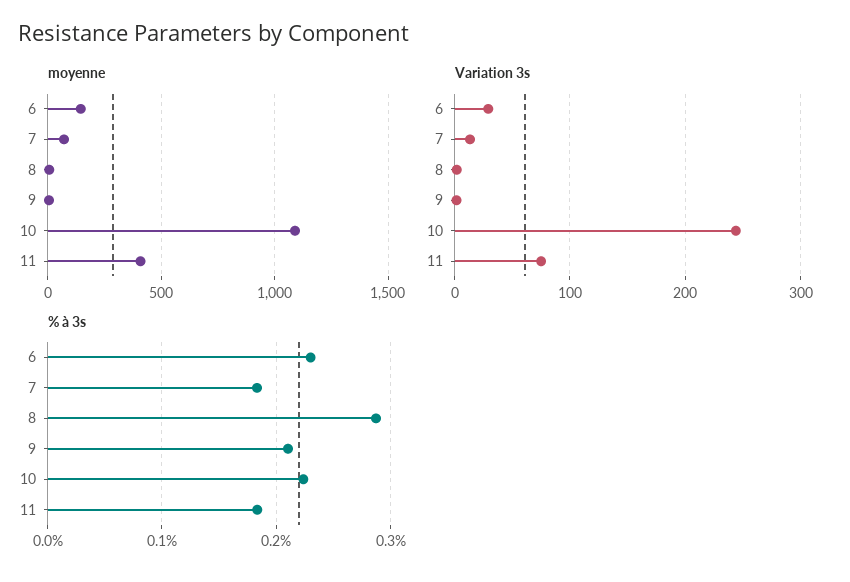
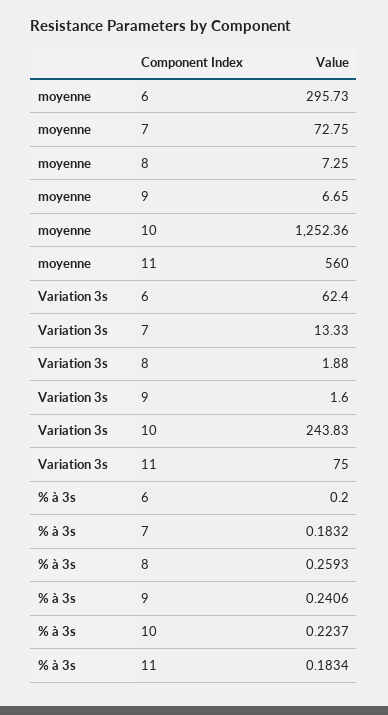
moyenne, 6: 150 -> 295.73
moyenne, 10: 1100 -> 1252.36
moyenne, 11: 400 -> 560
Variation 3s, 6: 30 -> 62.4
% à 3s, 6: 0.23 -> 0.2
% à 3s, 8: 0.29 -> 0.2593
% à 3s, 9: 0.21 -> 0.2406

